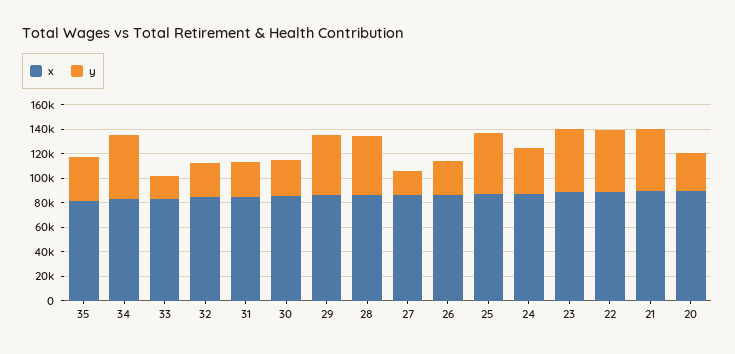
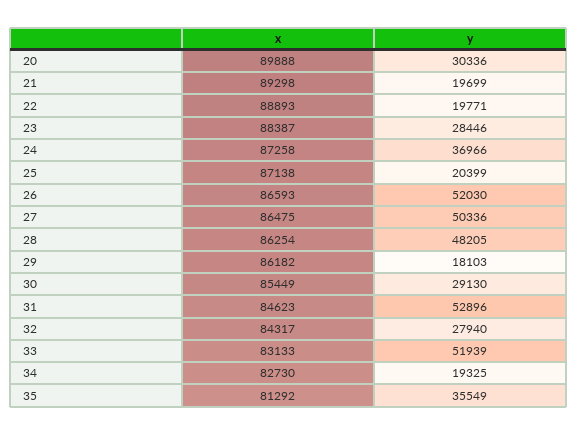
y, 34: 50000 -> 19325
y, 33: 20000 -> 51939
y, 31: 30000 -> 52896
y, 29: 50000 -> 18103
y, 27: 20000 -> 50336
y, 26: 30000 -> 52030
y, 25: 50000 -> 20399
y, 23: 50000 -> 28446
y, 22: 50000 -> 19771
y, 21: 50000 -> 19699

